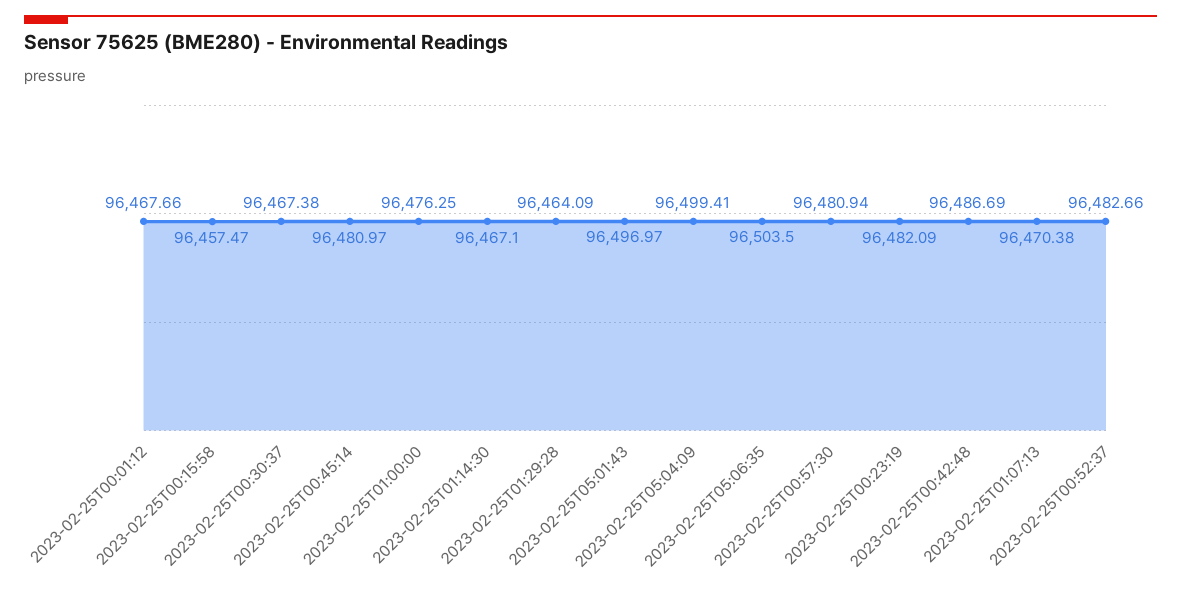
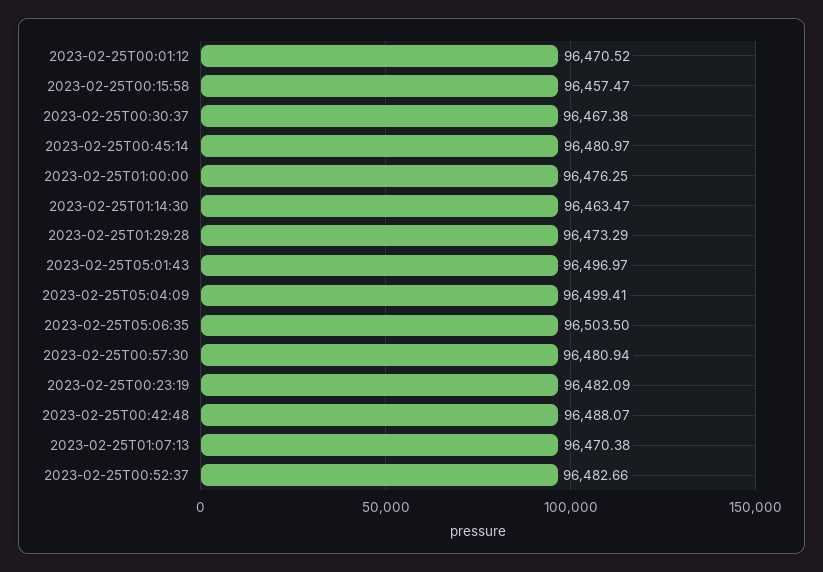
2023-02-25T00:01:12: 96467.66 -> 96470.52
2023-02-25T01:14:30: 96467.1 -> 96463.47
2023-02-25T01:29:28: 96464.09 -> 96473.29
2023-02-25T00:42:48: 96486.69 -> 96488.07

